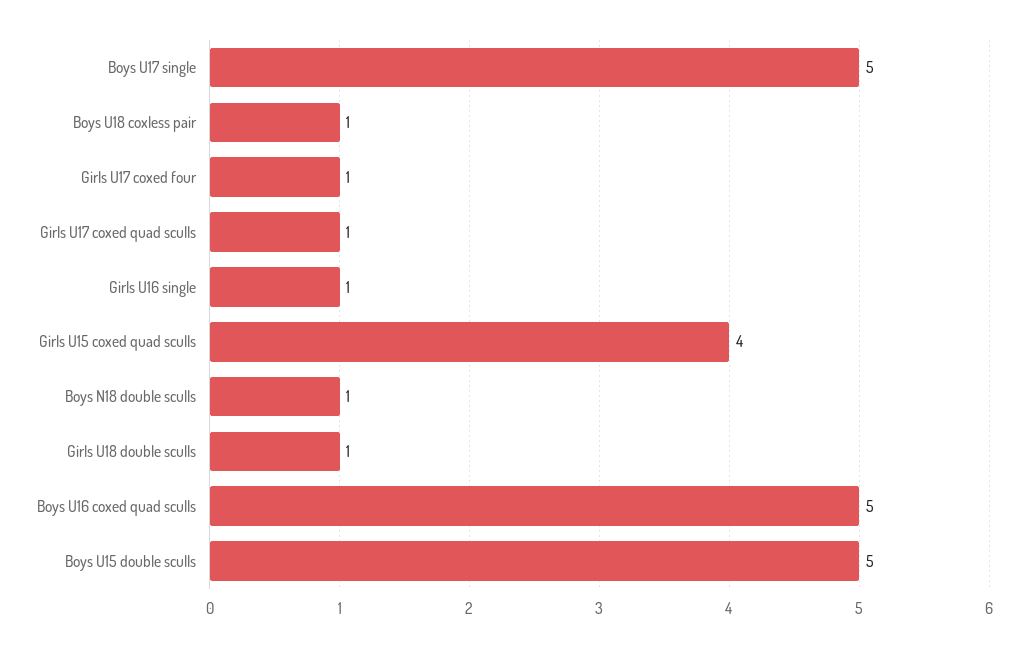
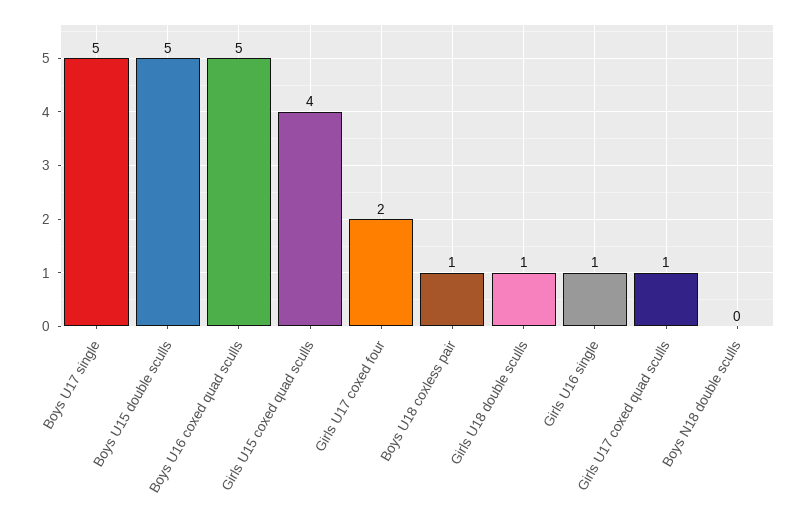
Girls U17 coxed four: 1 -> 2
Boys N18 double sculls: 1 -> 0

